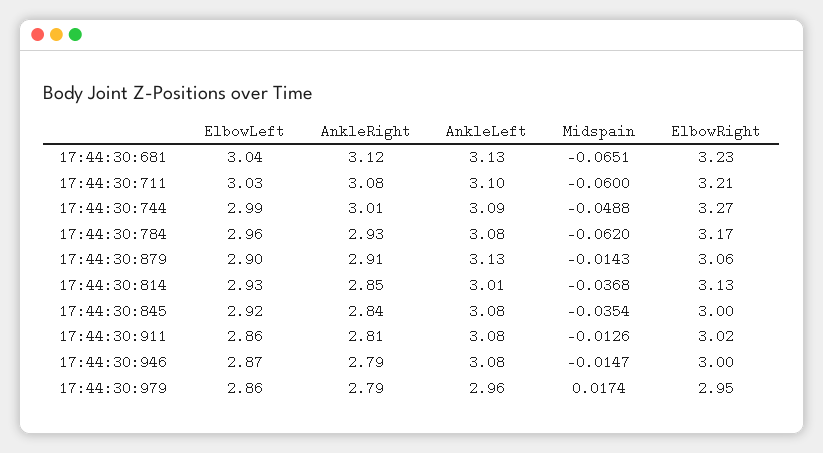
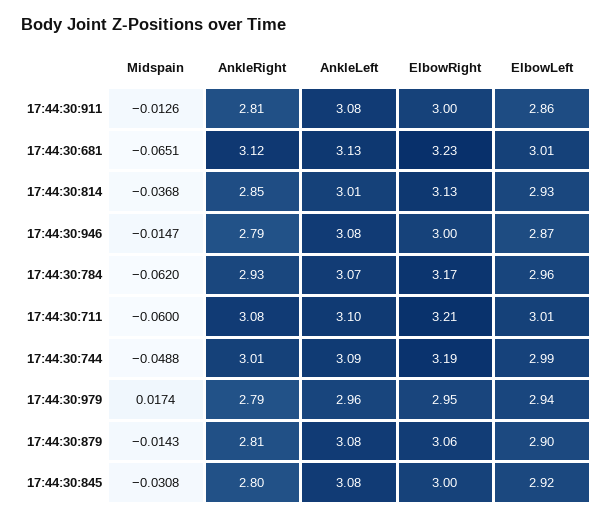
ElbowLeft, 17:44:30:681: 3.04 -> 3.01
ElbowLeft, 17:44:30:711: 3.03 -> 3.01
ElbowRight, 17:44:30:744: 3.27 -> 3.19
AnkleLeft, 17:44:30:784: 3.08 -> 3.07
AnkleRight, 17:44:30:879: 2.91 -> 2.81
AnkleLeft, 17:44:30:879: 3.13 -> 3.08
AnkleRight, 17:44:30:845: 2.84 -> 2.8
Midspain, 17:44:30:845: -0.0354 -> -0.0308
ElbowRight, 17:44:30:911: 3.02 -> 3
ElbowLeft, 17:44:30:979: 2.86 -> 2.94

